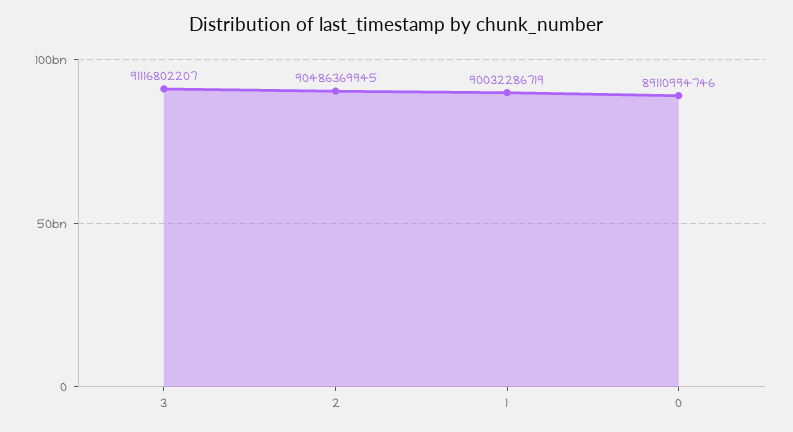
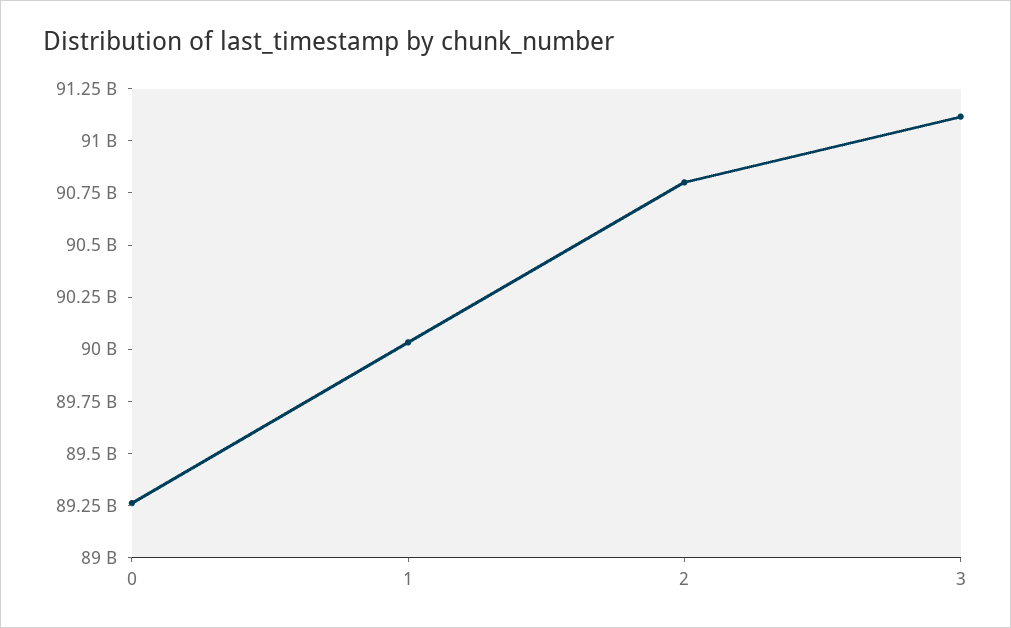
2: 90486369945 -> 90800000000
0: 89110994746 -> 89250000000

